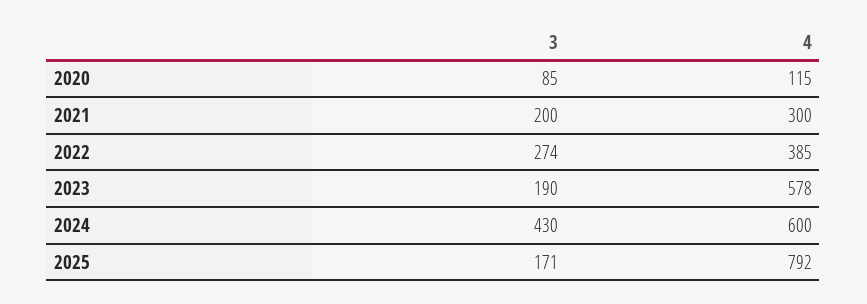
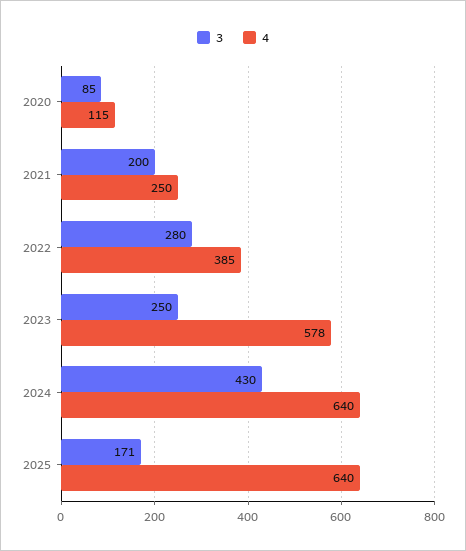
4, 2021: 300 -> 250
3, 2022: 274 -> 280
3, 2023: 190 -> 250
4, 2024: 600 -> 640
4, 2025: 792 -> 640

